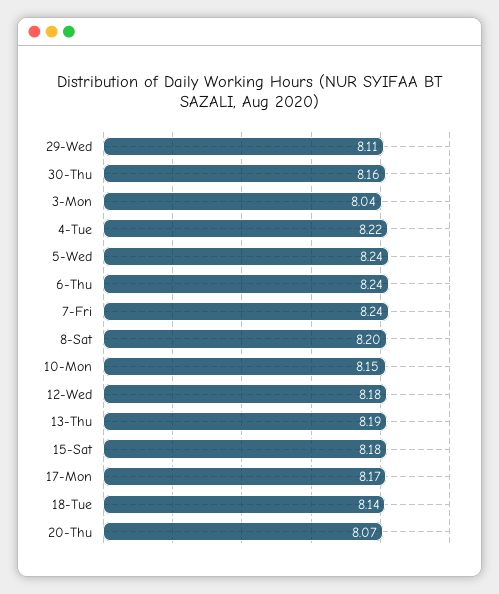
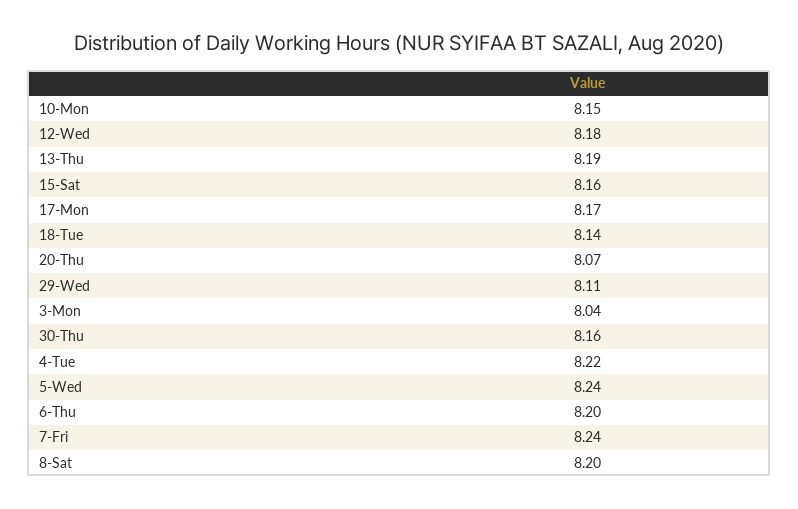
6-Thu: 8.24 -> 8.2
15-Sat: 8.18 -> 8.16

